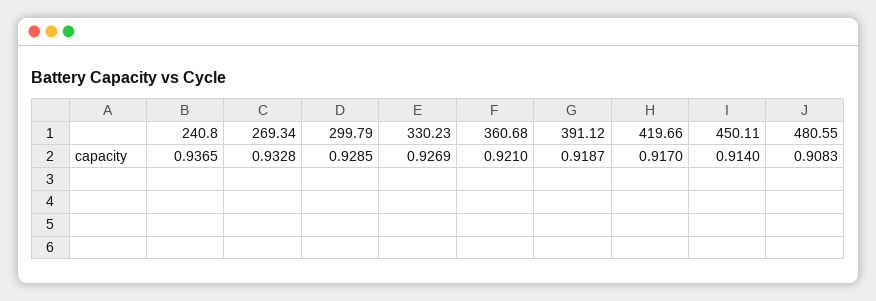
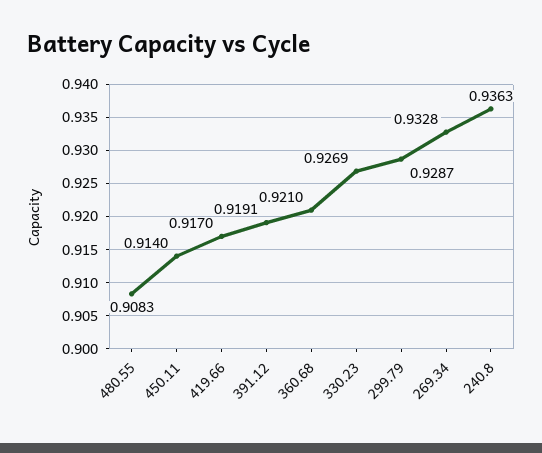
240.8: 0.9365 -> 0.9363
299.79: 0.9285 -> 0.9287
391.12: 0.9187 -> 0.9191

